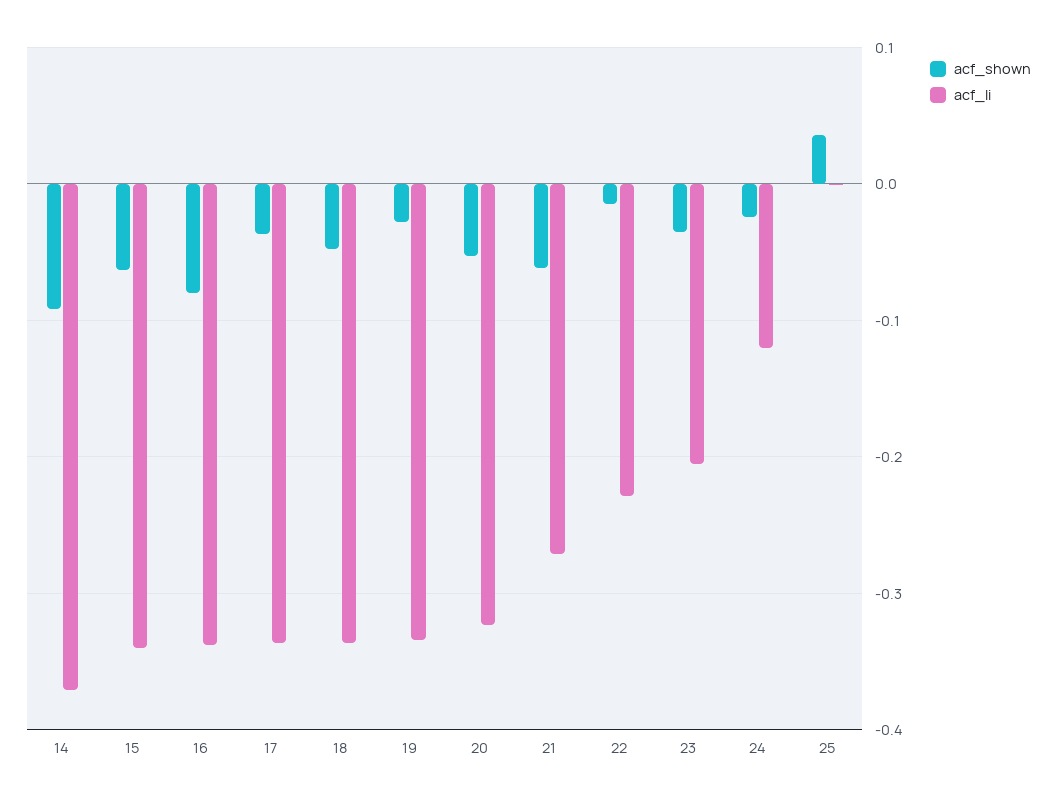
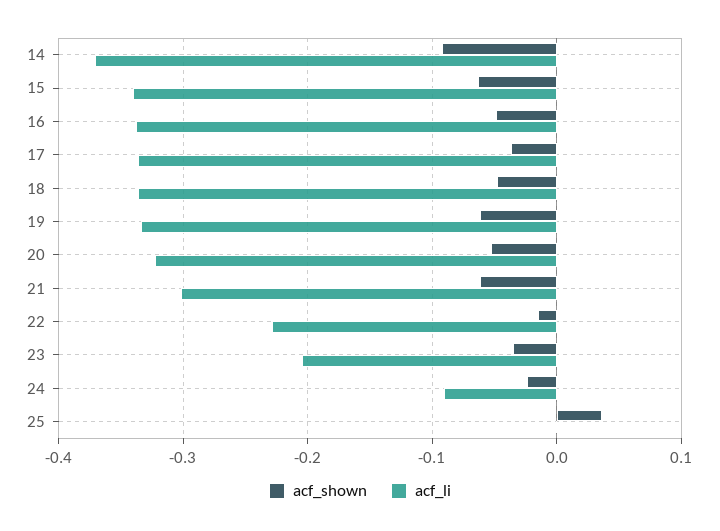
acf_shown, 16: -0.08 -> -0.05
acf_shown, 19: -0.03 -> -0.06
acf_li, 21: -0.27 -> -0.3
acf_li, 24: -0.12 -> -0.09

